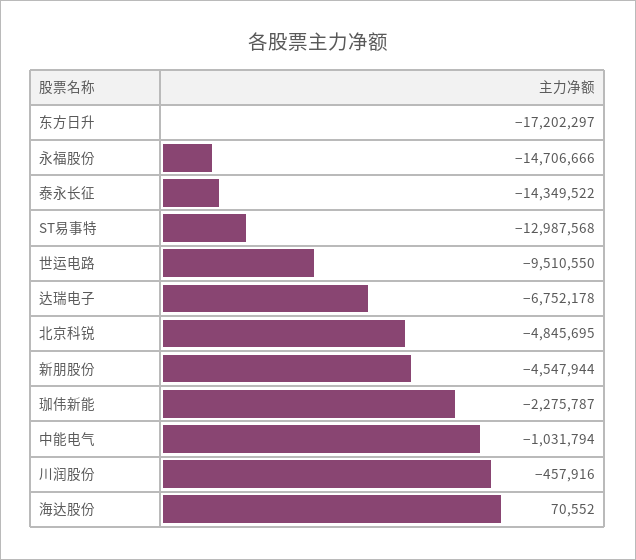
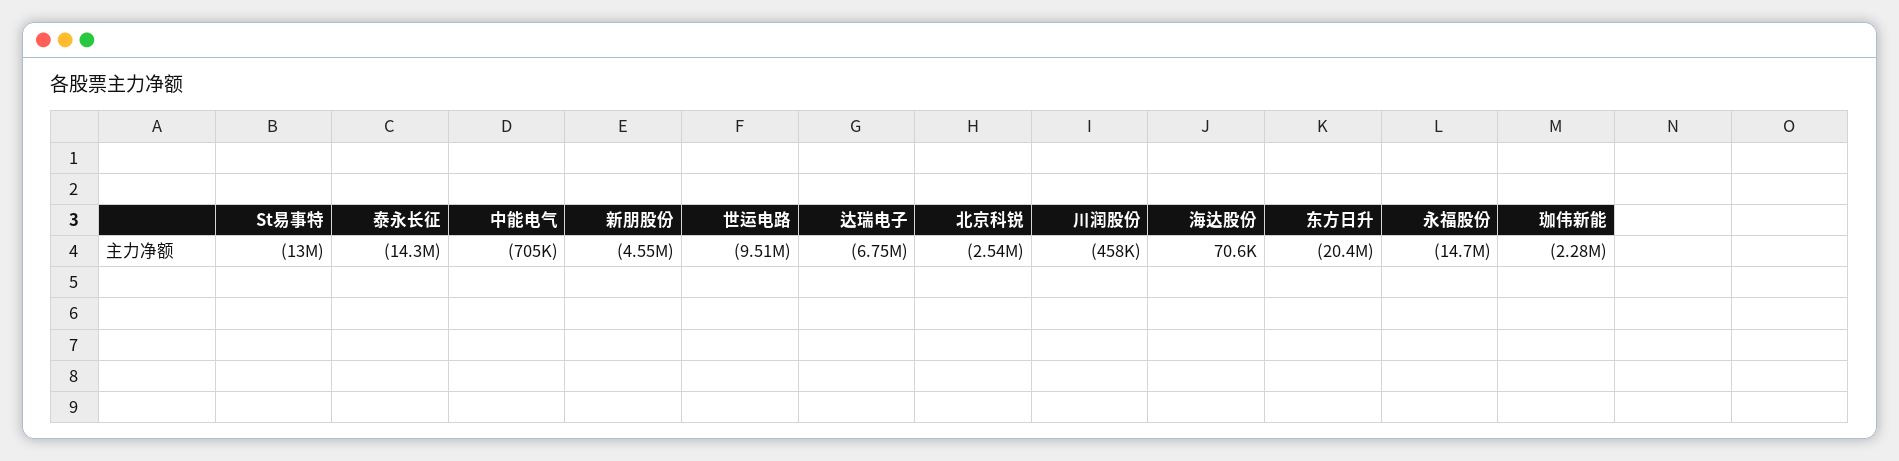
东方日升: -17202297 -> -20400000
北京科锐: -4845695 -> -2540000
中能电气: -1031794 -> -705000

